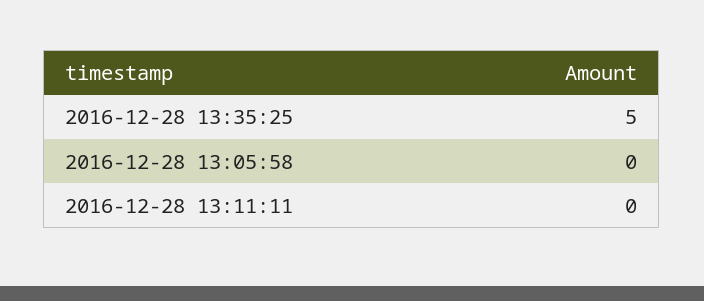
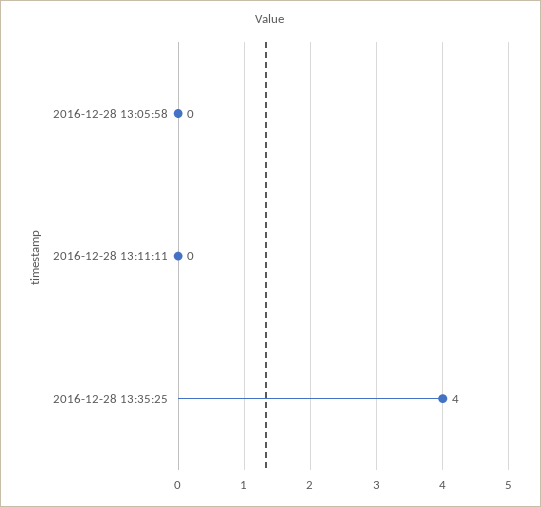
2016-12-28 13:35:25: 5 -> 4

